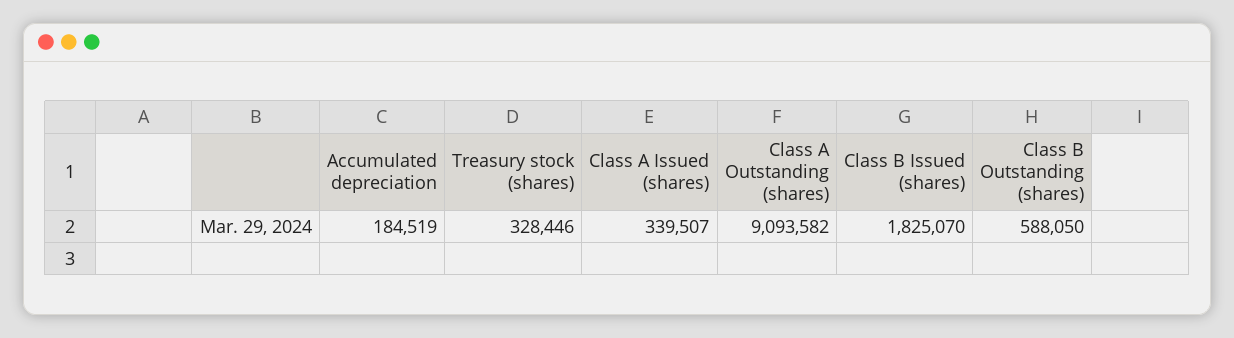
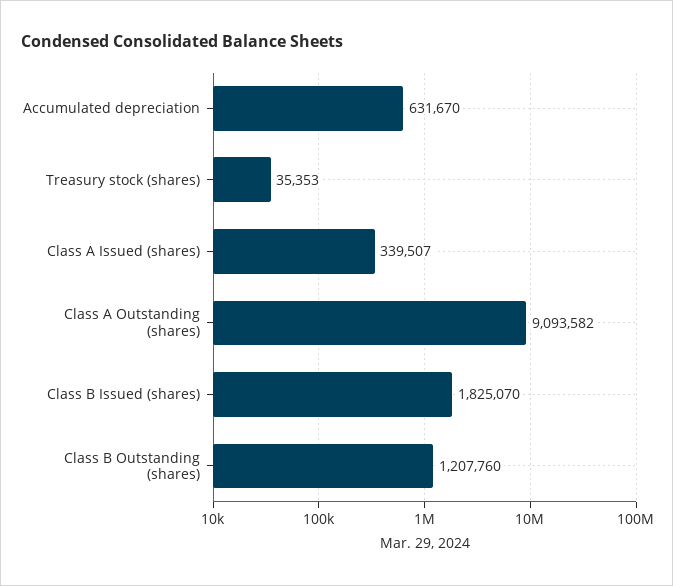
Accumulated depreciation: 184519 -> 631670
Treasury stock (shares): 328446 -> 35353
Class B Outstanding (shares): 588050 -> 1207760

